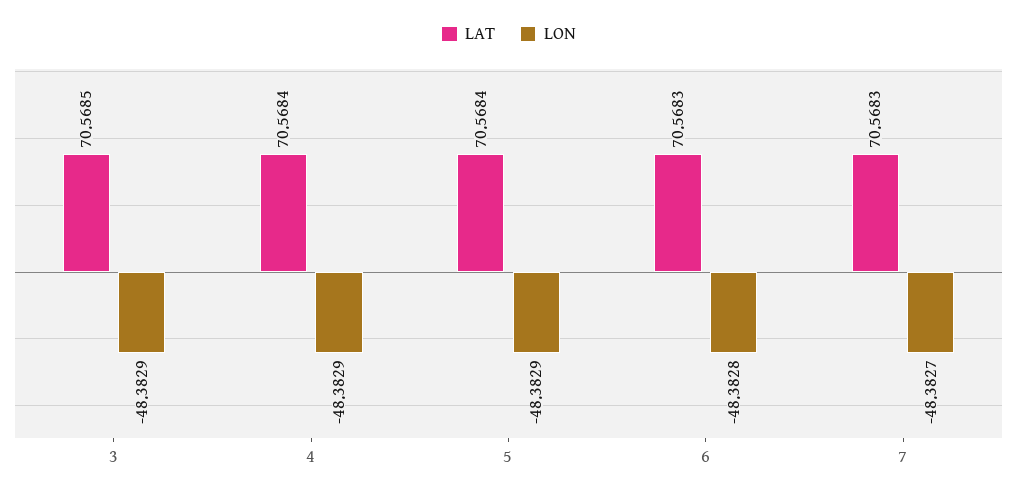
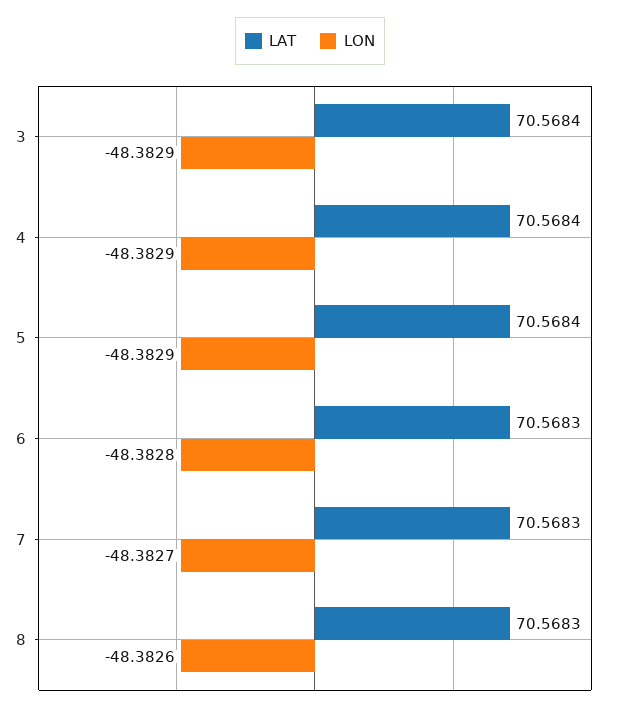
LAT, 3: 70.5685 -> 70.5684
LAT, 8: none -> 70.5683
LON, 8: none -> -48.3826

